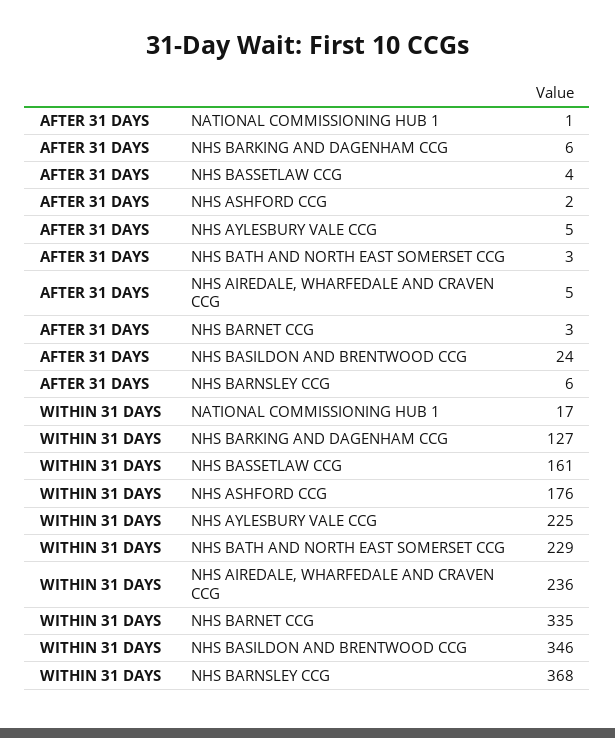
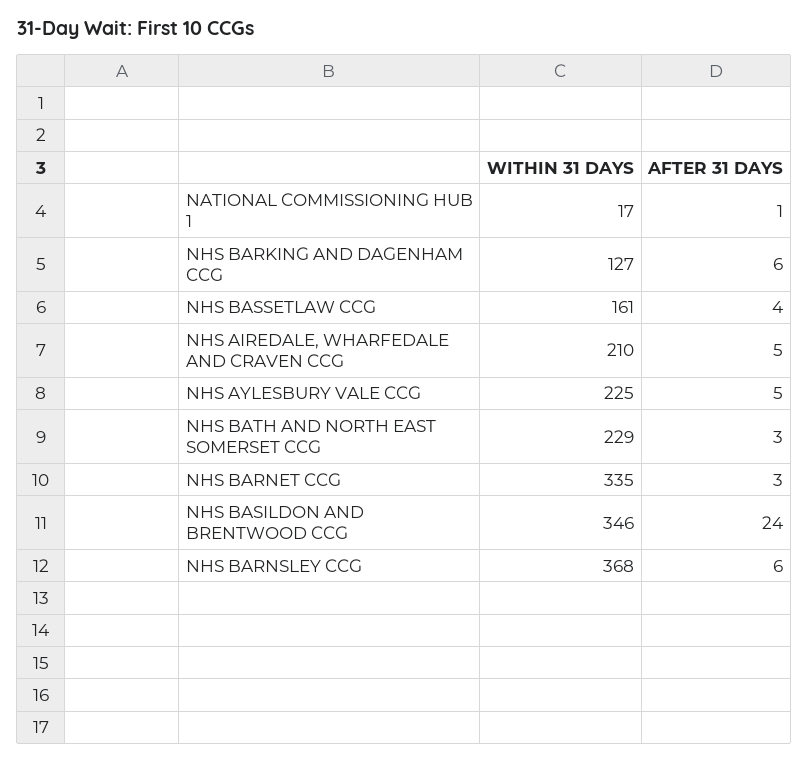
AFTER 31 DAYS, NHS ASHFORD CCG: 2 -> none
WITHIN 31 DAYS, NHS ASHFORD CCG: 176 -> none
WITHIN 31 DAYS, NHS AIREDALE, WHARFEDALE AND CRAVEN CCG: 236 -> 210

